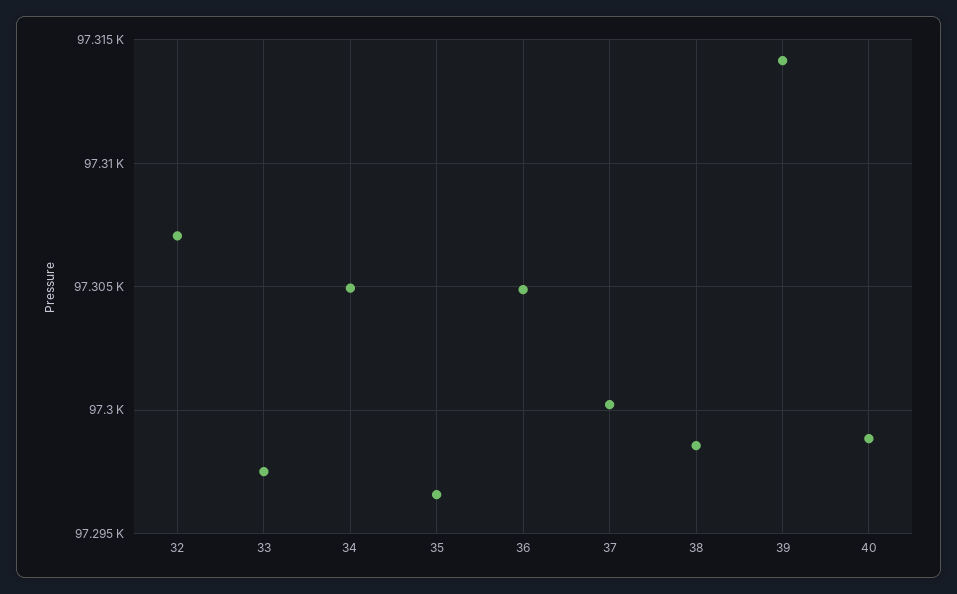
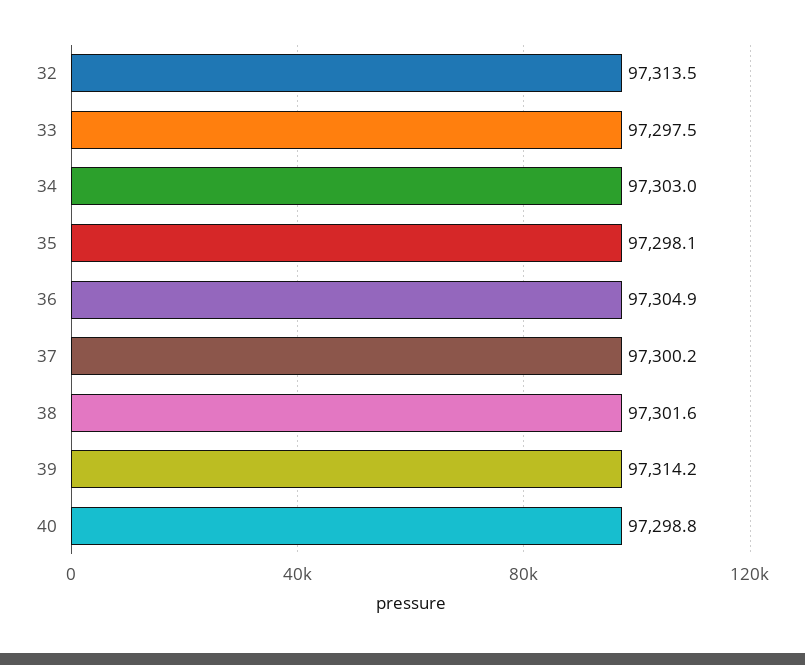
32: 97307 -> 97313.5
34: 97305 -> 97303
35: 97296.5 -> 97298.1
38: 97298.5 -> 97301.6

